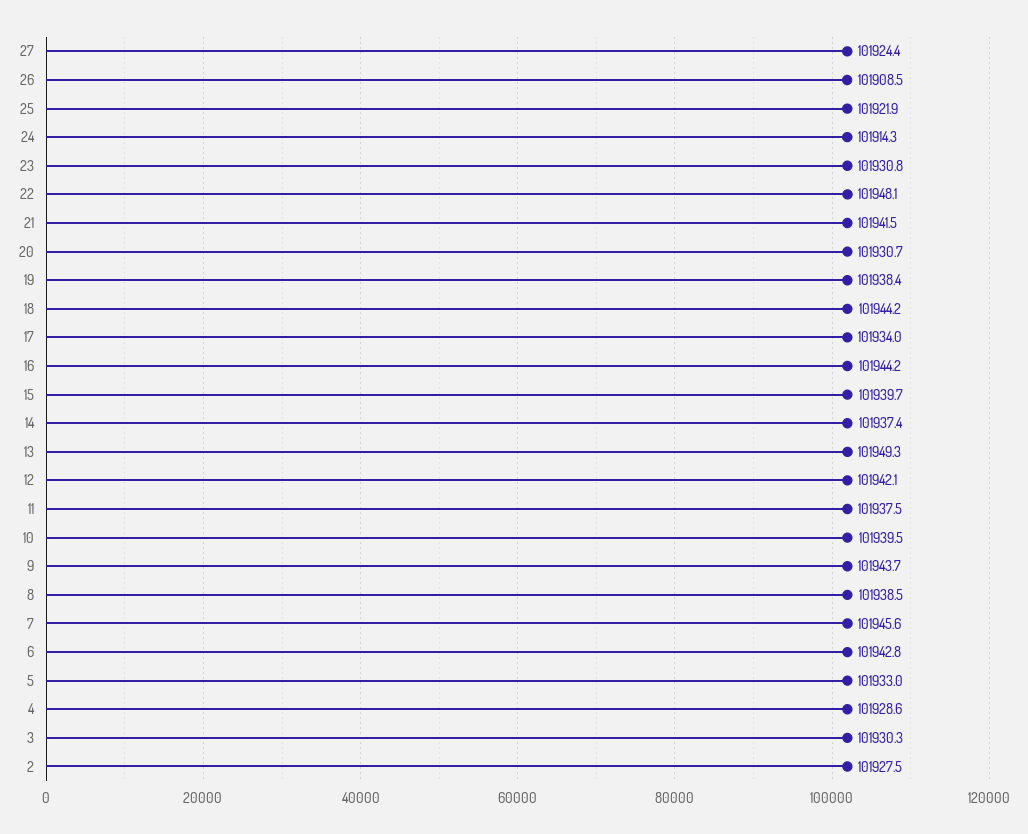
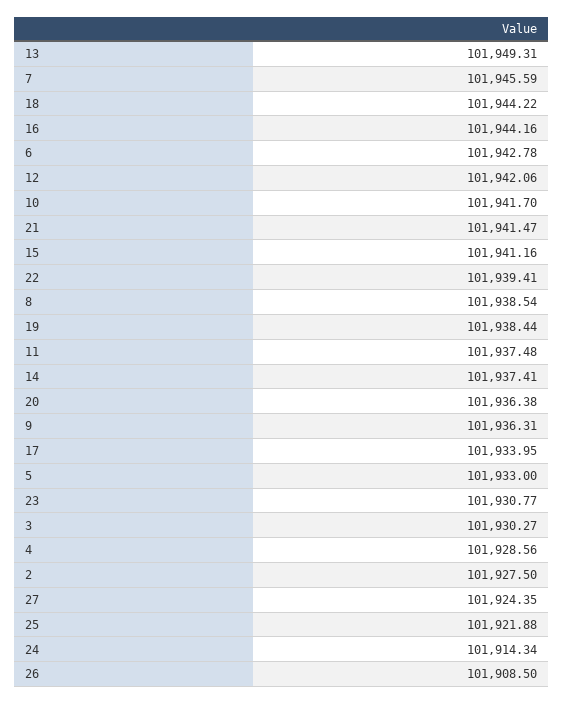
22: 101948.1 -> 101939.41
20: 101930.7 -> 101936.38
15: 101939.7 -> 101941.16
10: 101939.5 -> 101941.7
9: 101943.7 -> 101936.31

